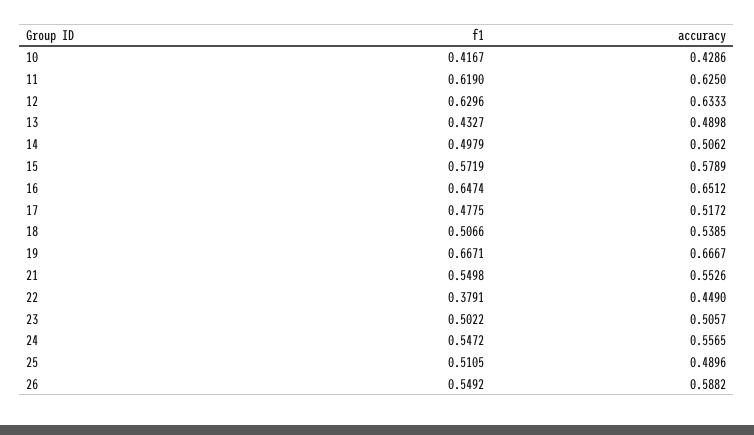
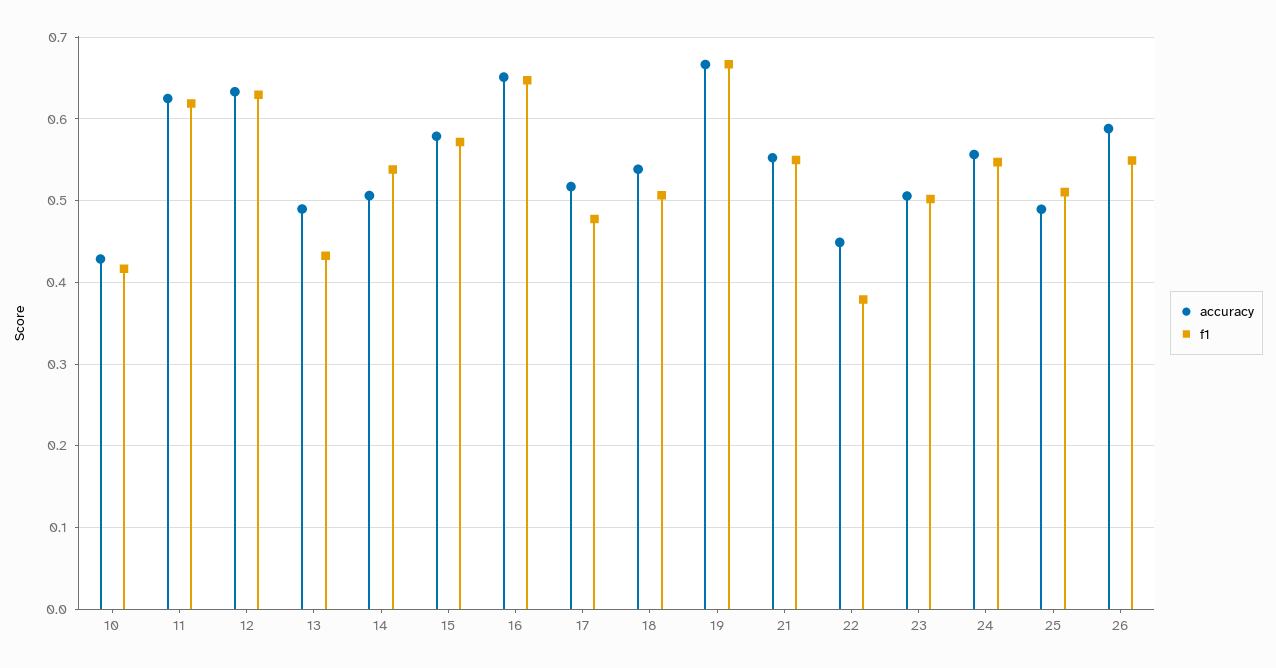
f1, 14: 0.4979 -> 0.54

